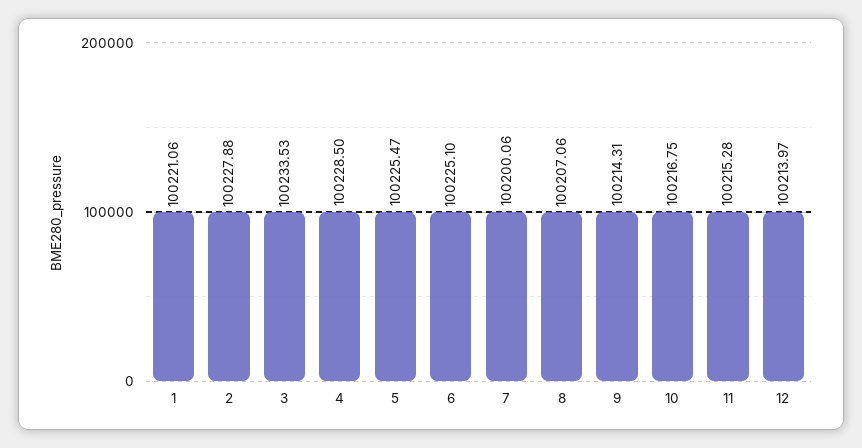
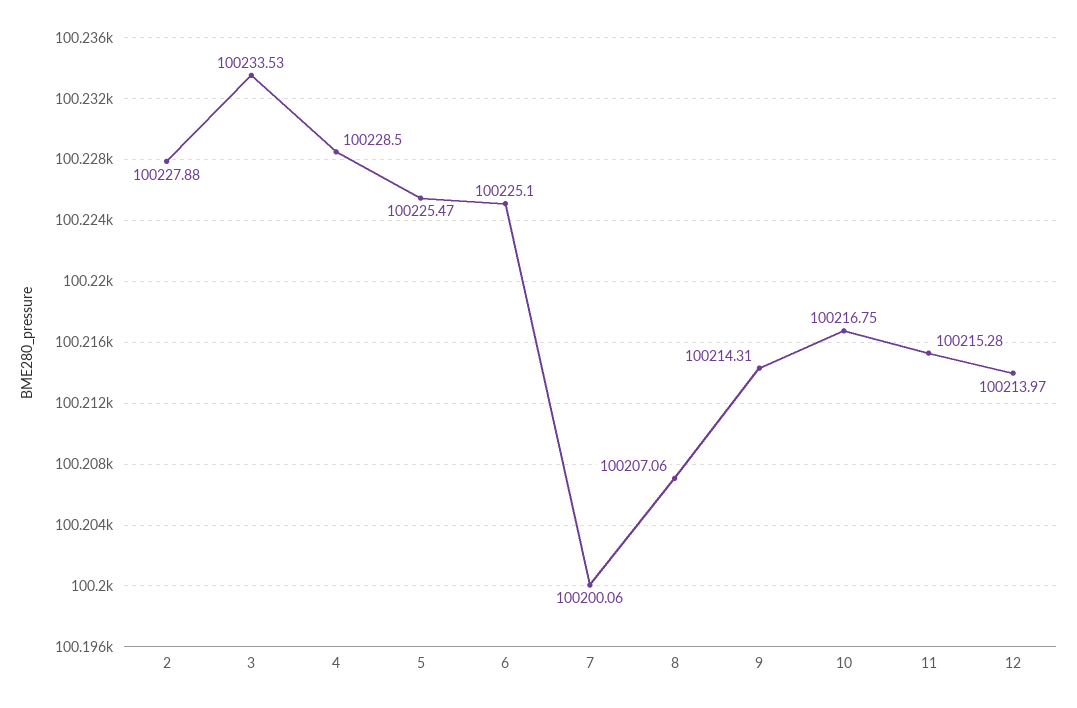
1: 100221.06 -> none

